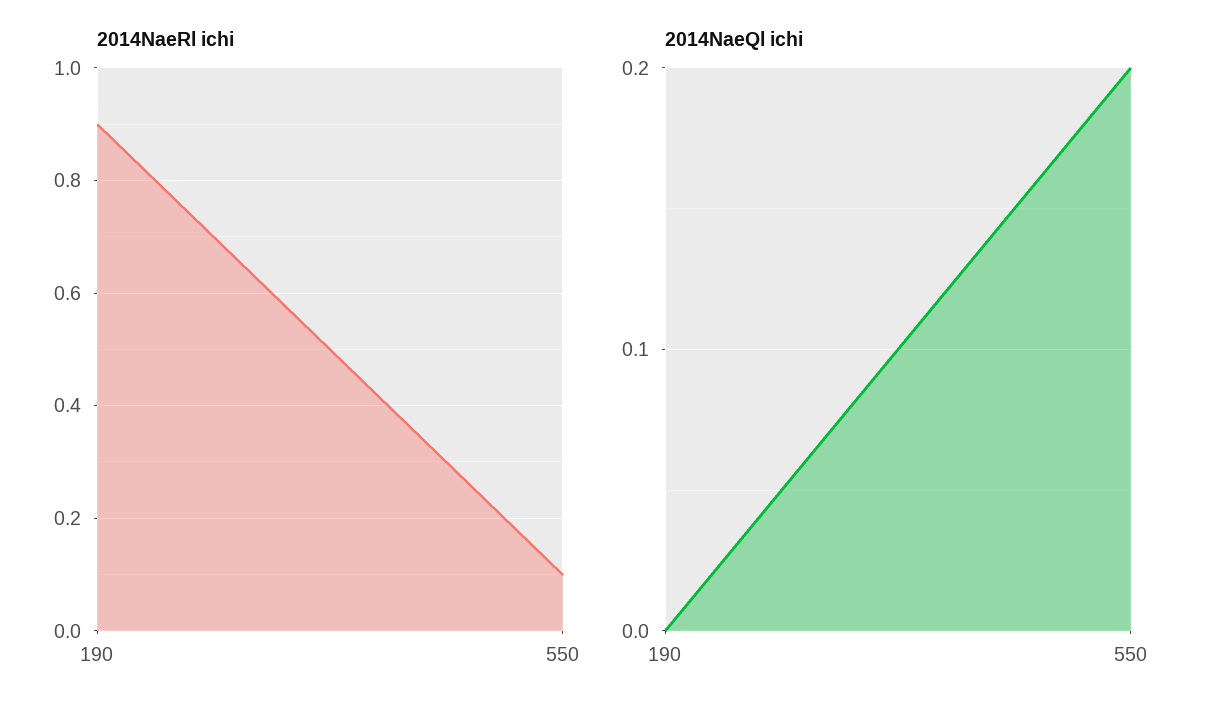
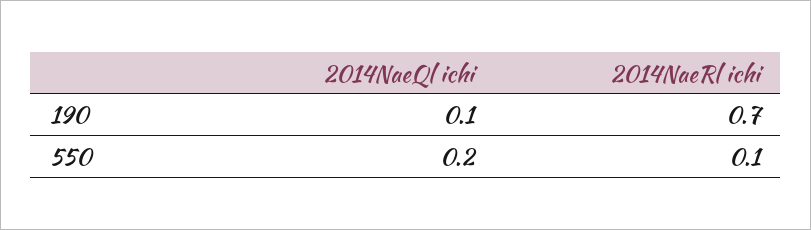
2014NaeRl ichi, 190: 0.9 -> 0.7
2014NaeQl ichi, 190: 0 -> 0.1

